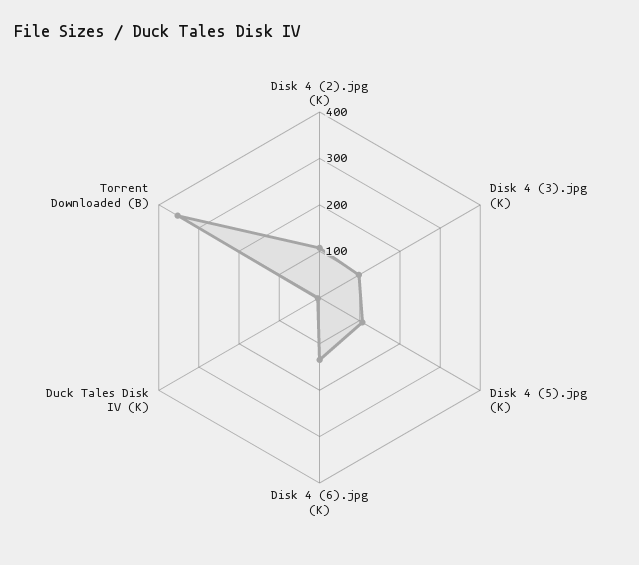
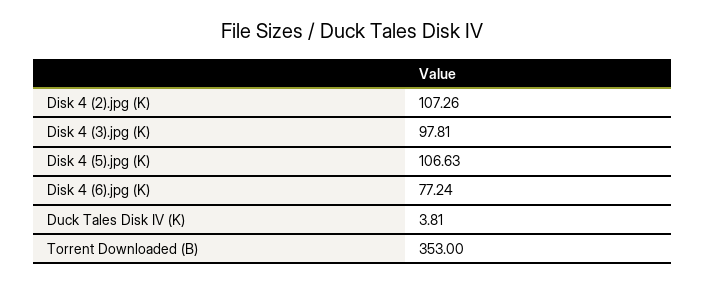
Disk 4 (6).jpg (K): 140 -> 77.24

